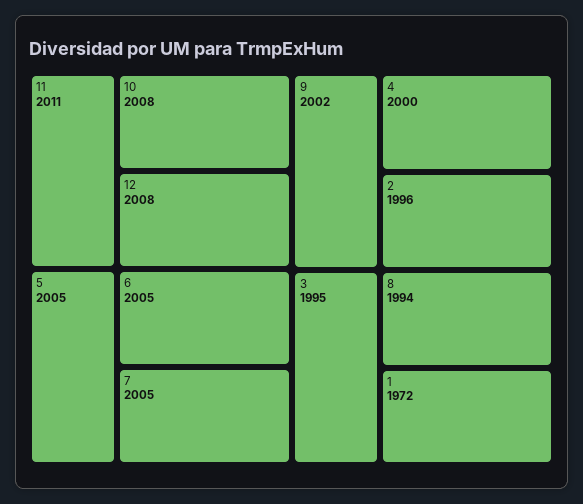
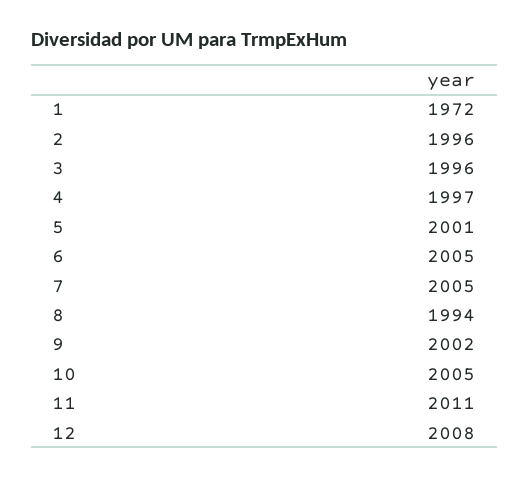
10: 2008 -> 2005
5: 2005 -> 2001
4: 2000 -> 1997
3: 1995 -> 1996

